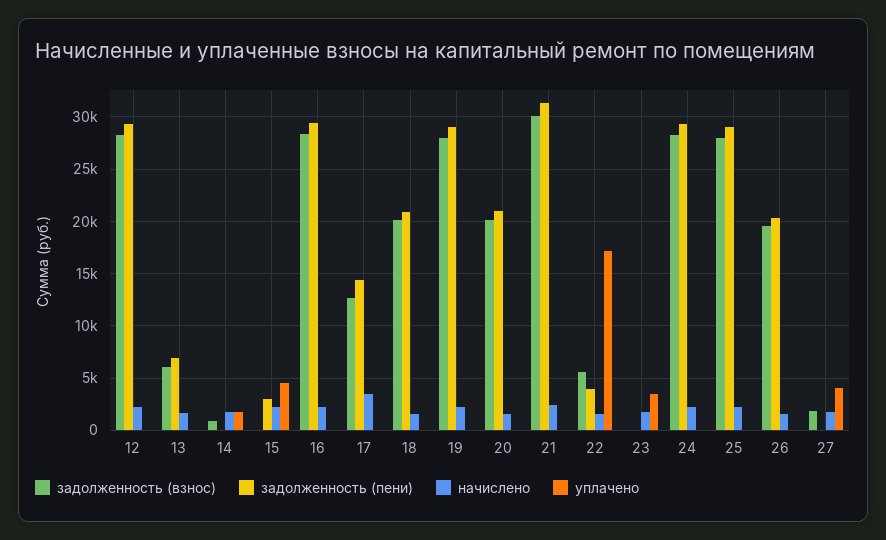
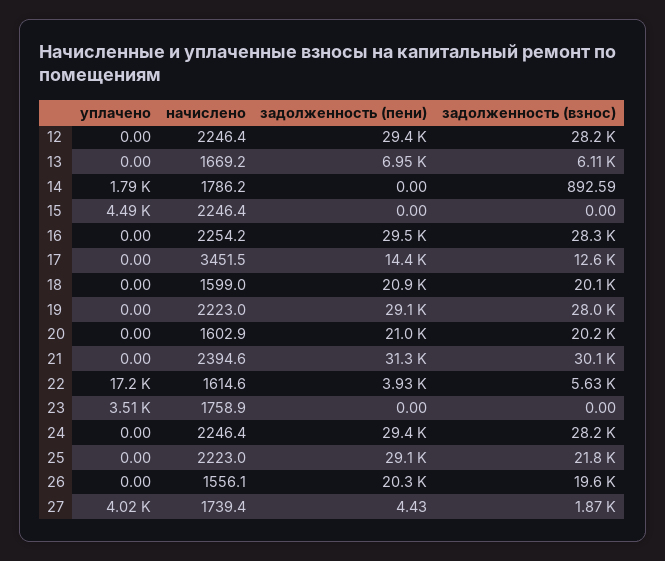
задолженность (пени), 15: 3000 -> 0
задолженность (взнос), 25: 28000 -> 21800

